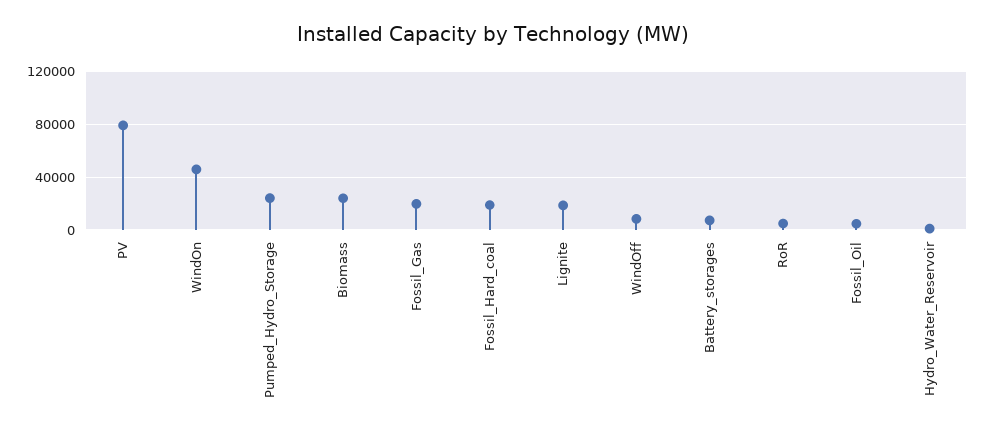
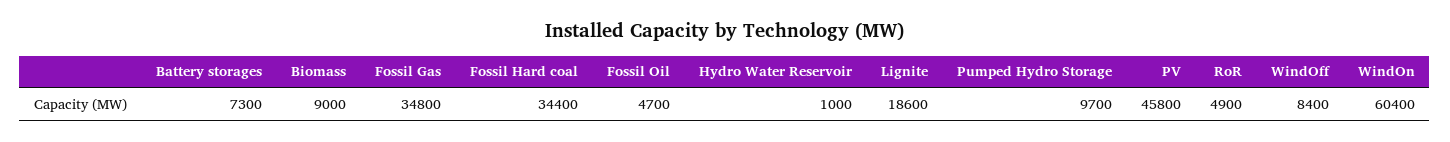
PV: 80000 -> 45800
WindOn: 45000 -> 60400
Pumped_Hydro_Storage: 25000 -> 9700
Biomass: 25000 -> 9000
Fossil_Gas: 20000 -> 34800
Fossil_Hard_coal: 20000 -> 34400

